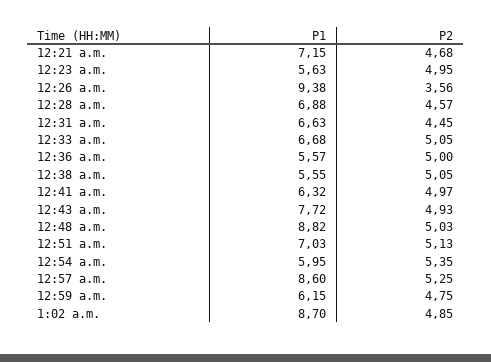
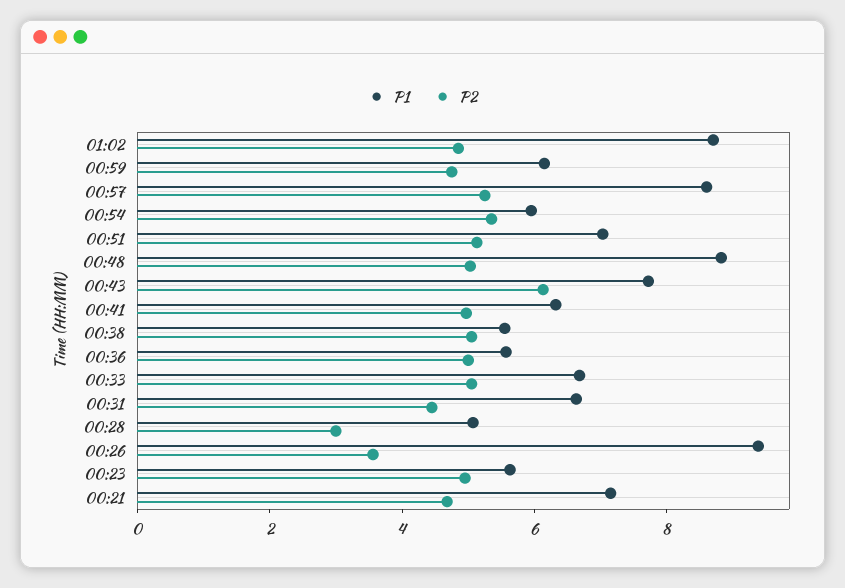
P1, 12:28 a.m.: 6.88 -> 5
P2, 12:28 a.m.: 4.57 -> 3
P2, 12:43 a.m.: 4.93 -> 6

